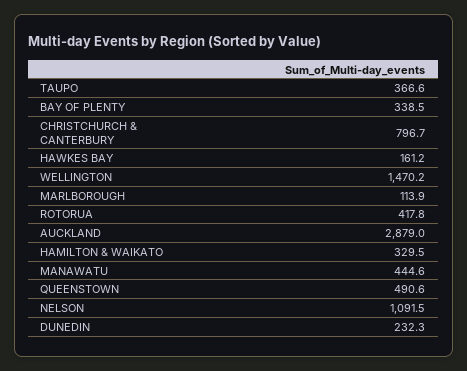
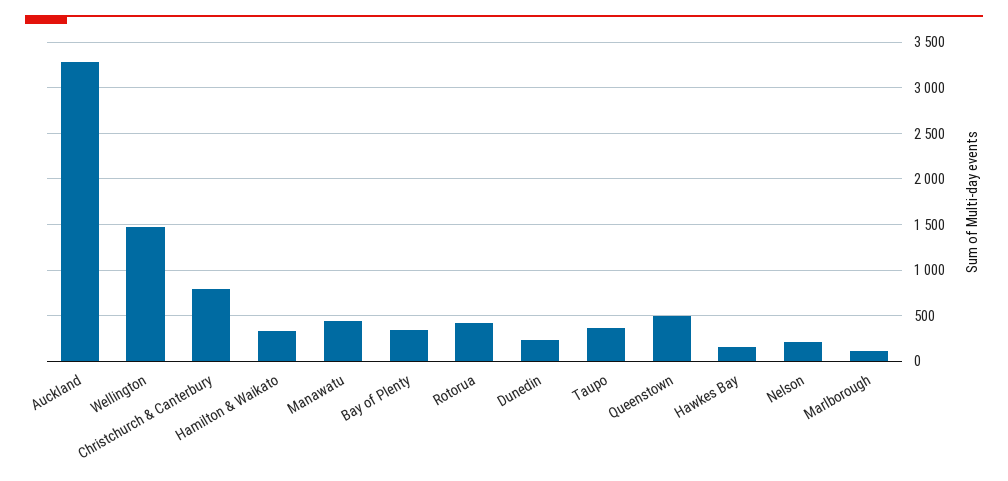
AUCKLAND: 2879 -> 3300
NELSON: 1091.5 -> 200

